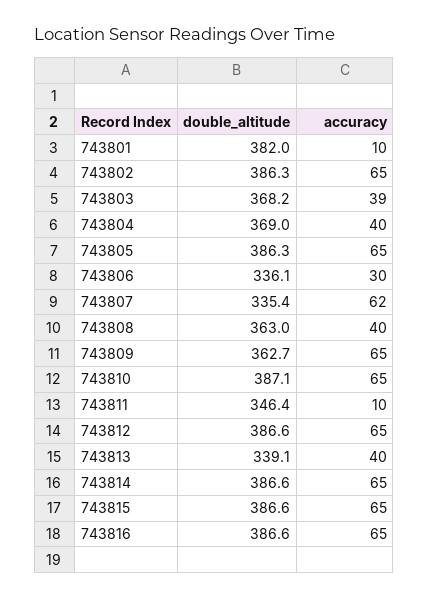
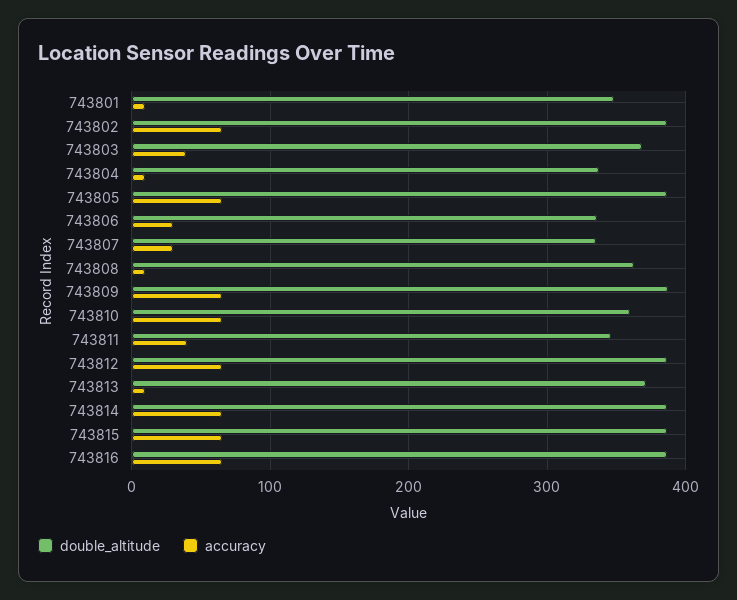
double_altitude, 743801: 382 -> 350
double_altitude, 743804: 369 -> 340
accuracy, 743804: 40 -> 10
accuracy, 743807: 62 -> 30
accuracy, 743808: 40 -> 10
double_altitude, 743809: 362.7 -> 390
double_altitude, 743810: 387.1 -> 360
accuracy, 743811: 10 -> 40
double_altitude, 743813: 339.1 -> 370
accuracy, 743813: 40 -> 10

